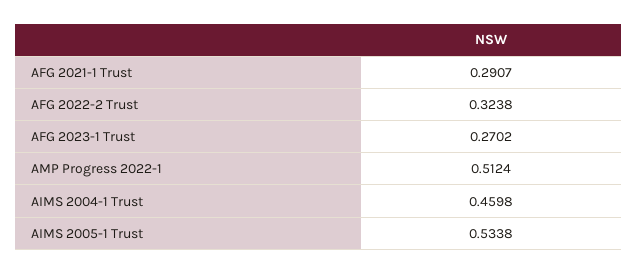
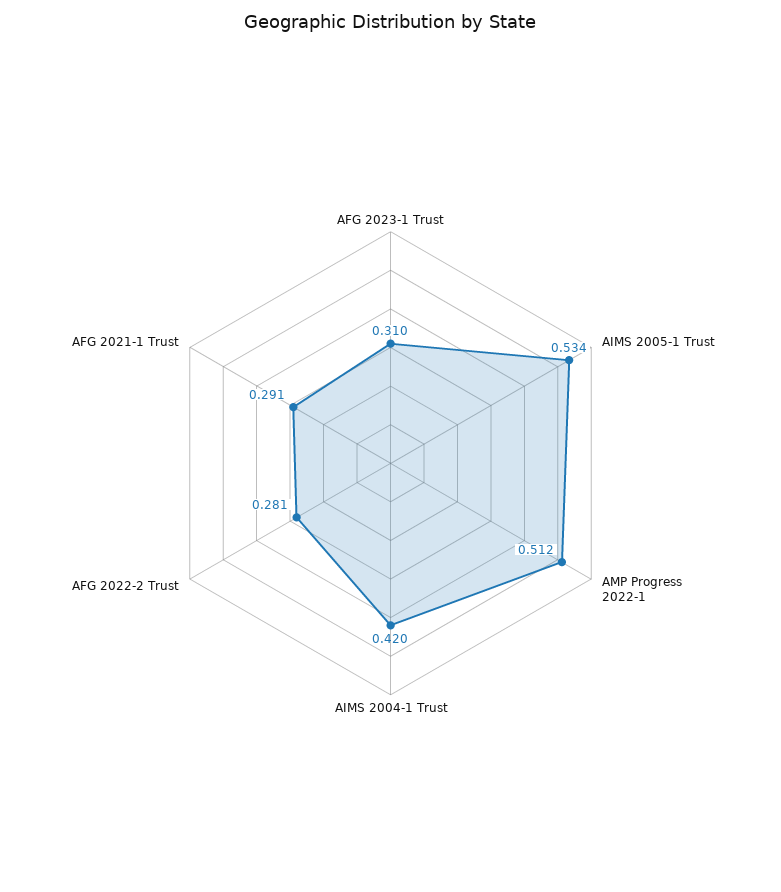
AFG 2022-2 Trust: 0.3238 -> 0.281
AFG 2023-1 Trust: 0.2702 -> 0.31
AIMS 2004-1 Trust: 0.4598 -> 0.42

